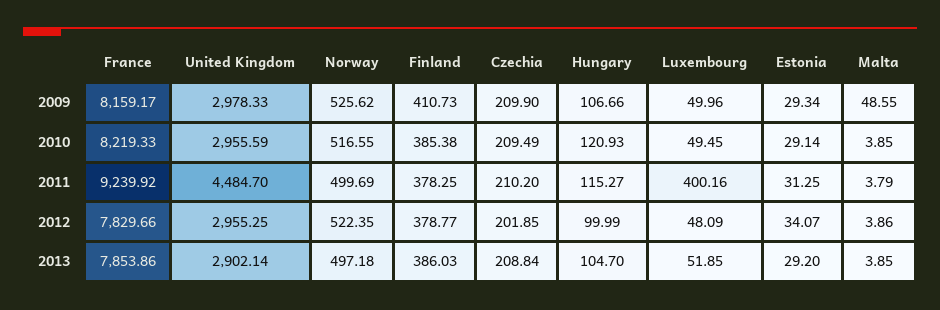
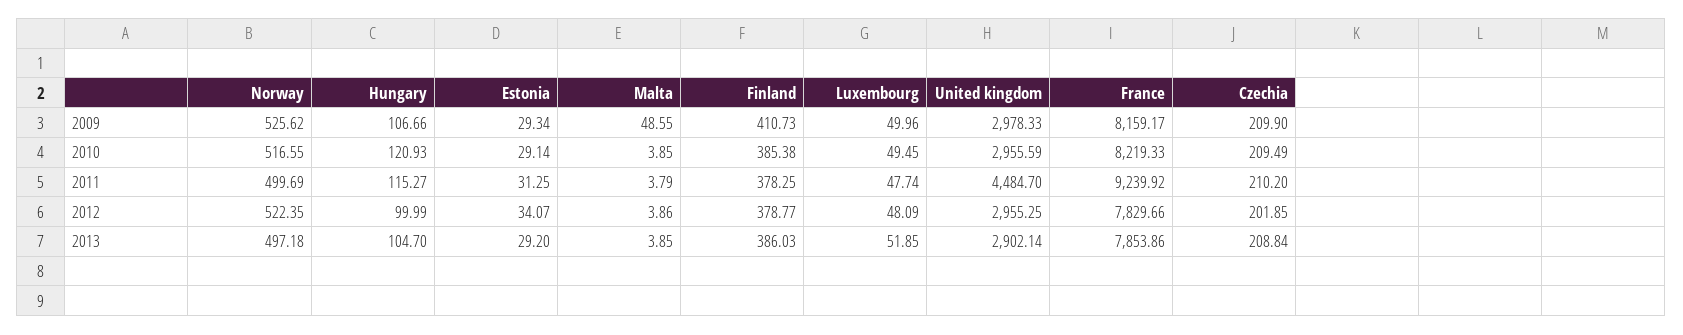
Luxembourg, 2011: 400.16 -> 47.74

